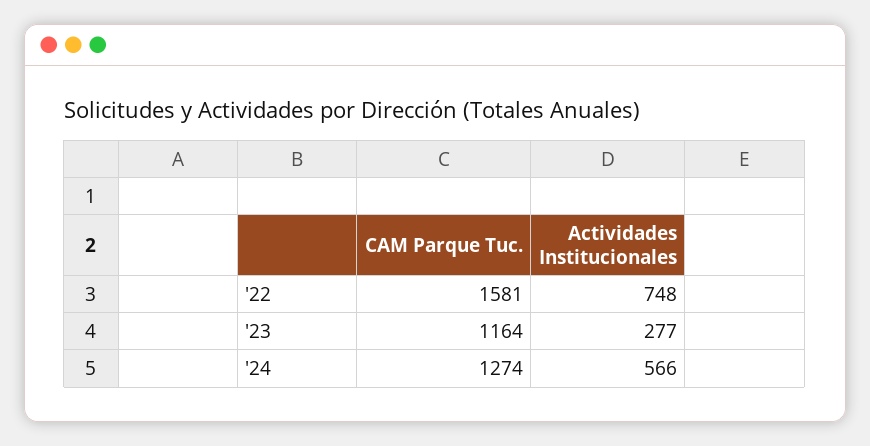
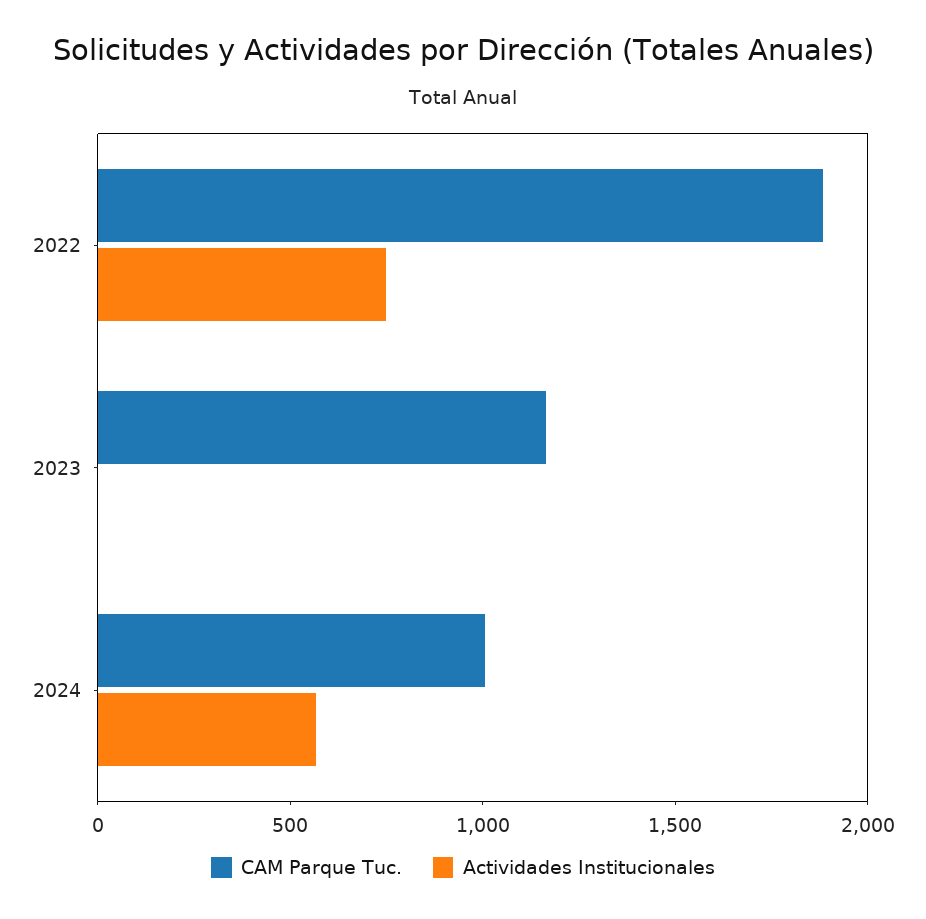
CAM Parque Tuc., '22: 1581 -> 1900
Actividades Institucionales, '23: 277 -> 0
CAM Parque Tuc., '24: 1274 -> 1000

